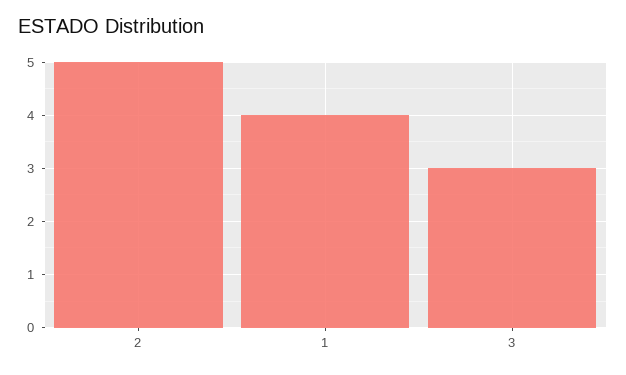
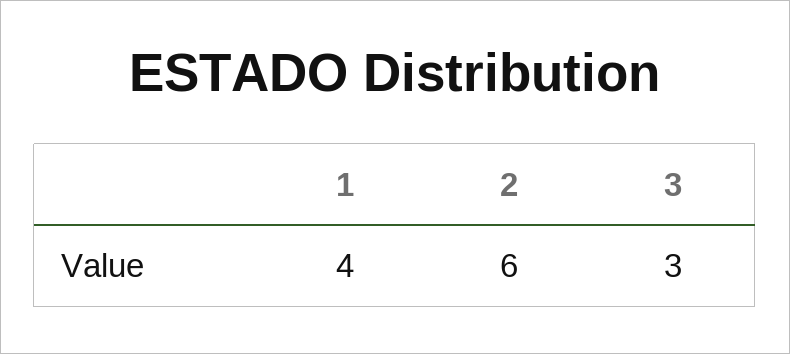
2: 5 -> 6

